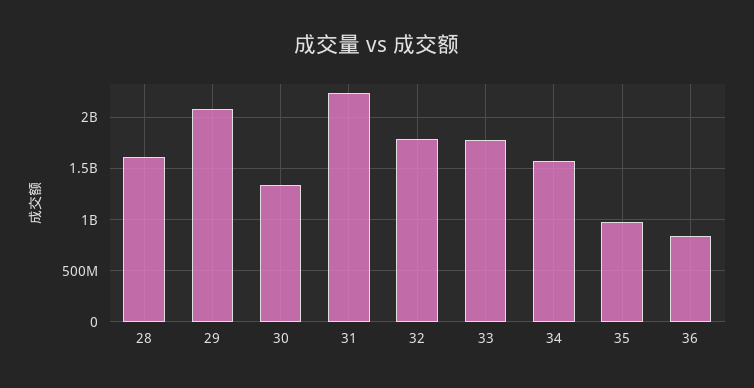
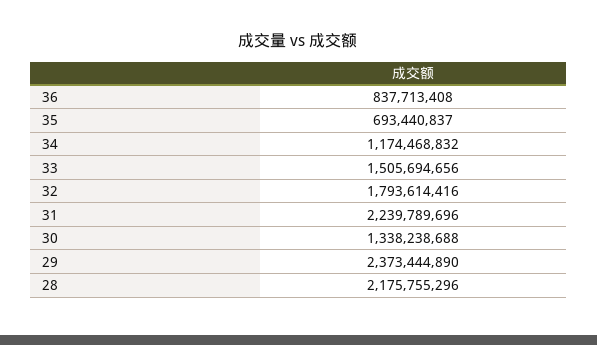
28: 1600000000 -> 2175755296
29: 2100000000 -> 2373444890
33: 1800000000 -> 1505694656
34: 1600000000 -> 1174468832
35: 1000000000 -> 693440837

